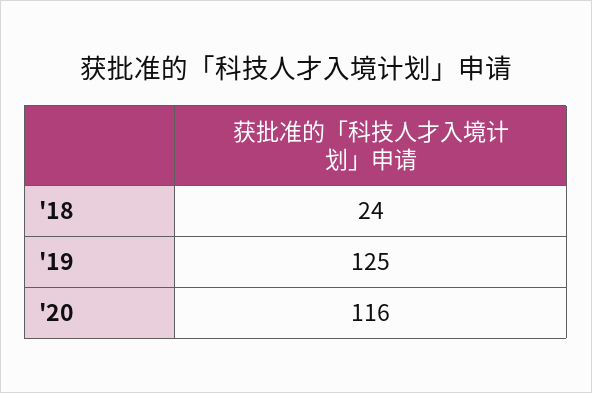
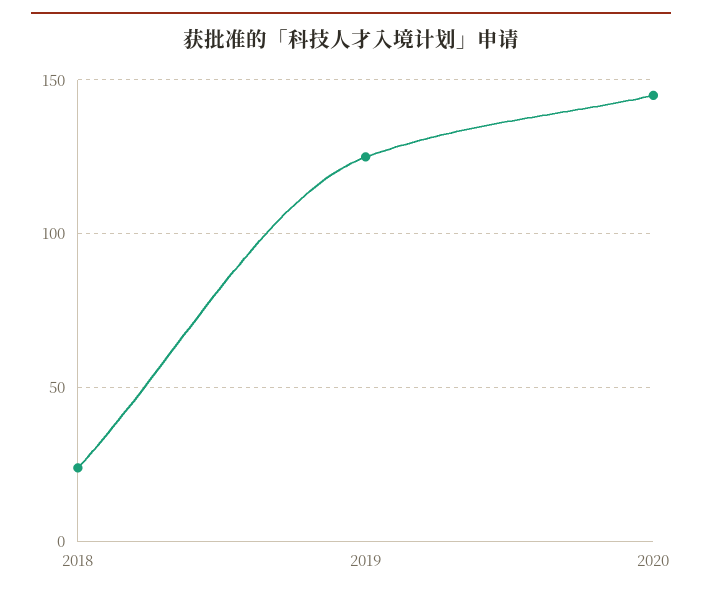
'20: 116 -> 145

